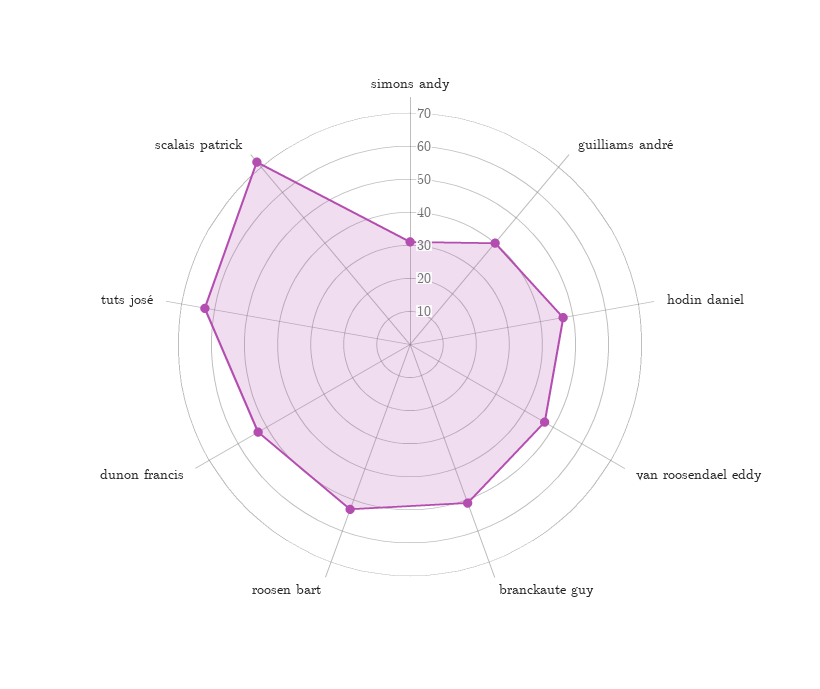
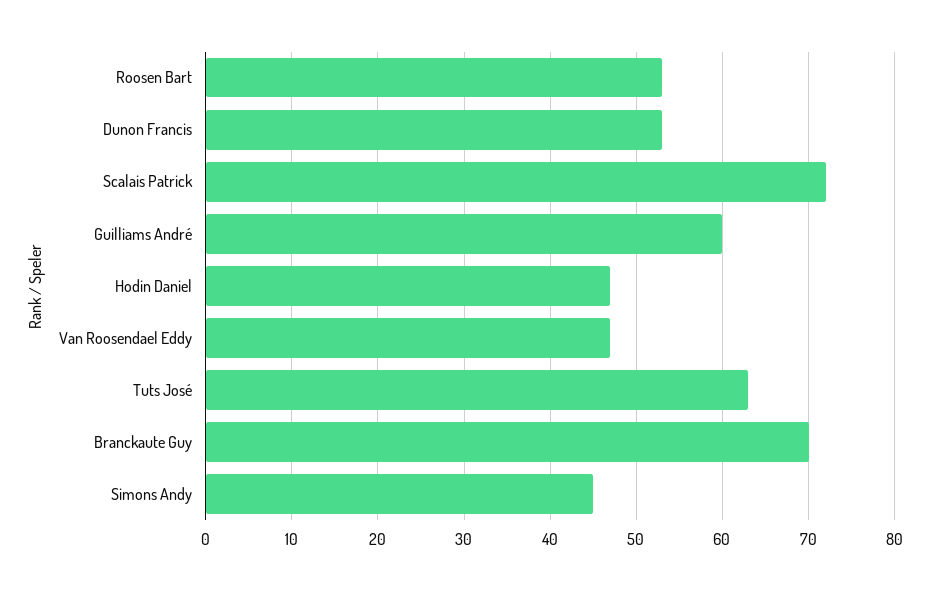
simons andy: 30 -> 45
guilliams andré: 40 -> 60
branckaute guy: 50 -> 70

